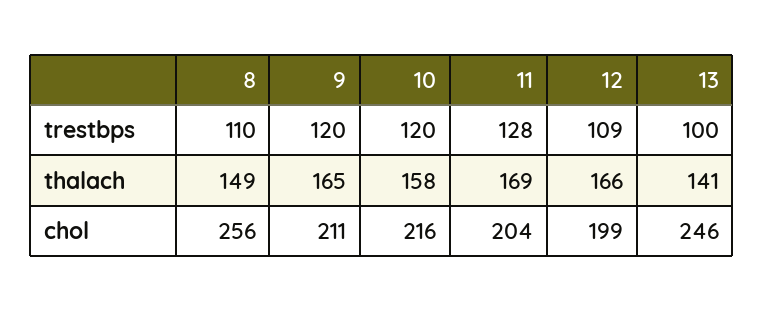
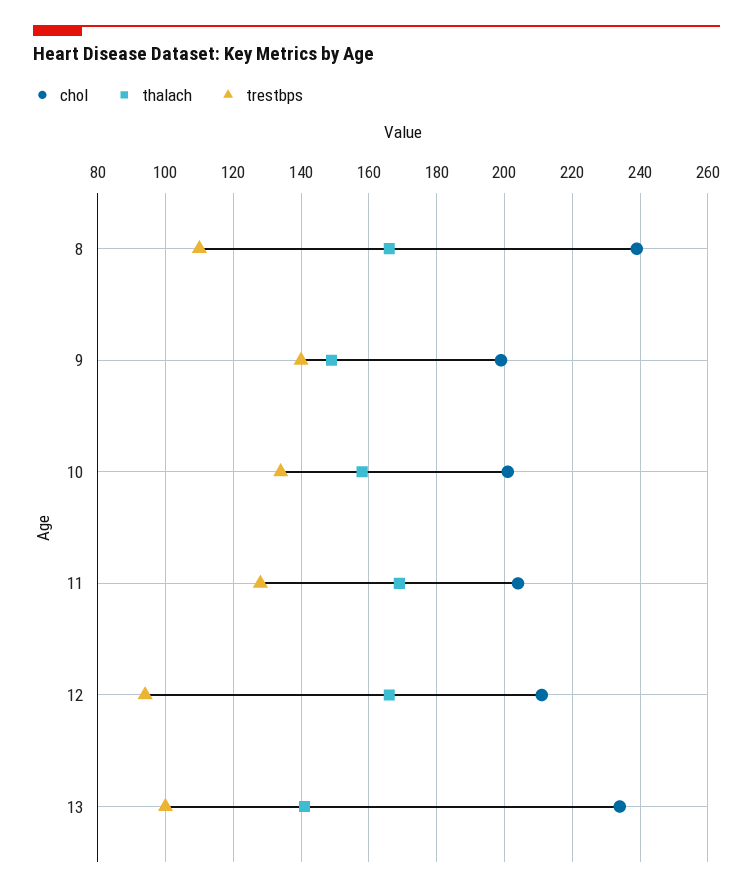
trestbps, 9: 120 -> 140
trestbps, 10: 120 -> 135
trestbps, 12: 109 -> 95
thalach, 8: 149 -> 165
thalach, 9: 165 -> 150
chol, 8: 256 -> 240
chol, 9: 211 -> 200
chol, 10: 216 -> 200
chol, 12: 199 -> 210
chol, 13: 246 -> 235

